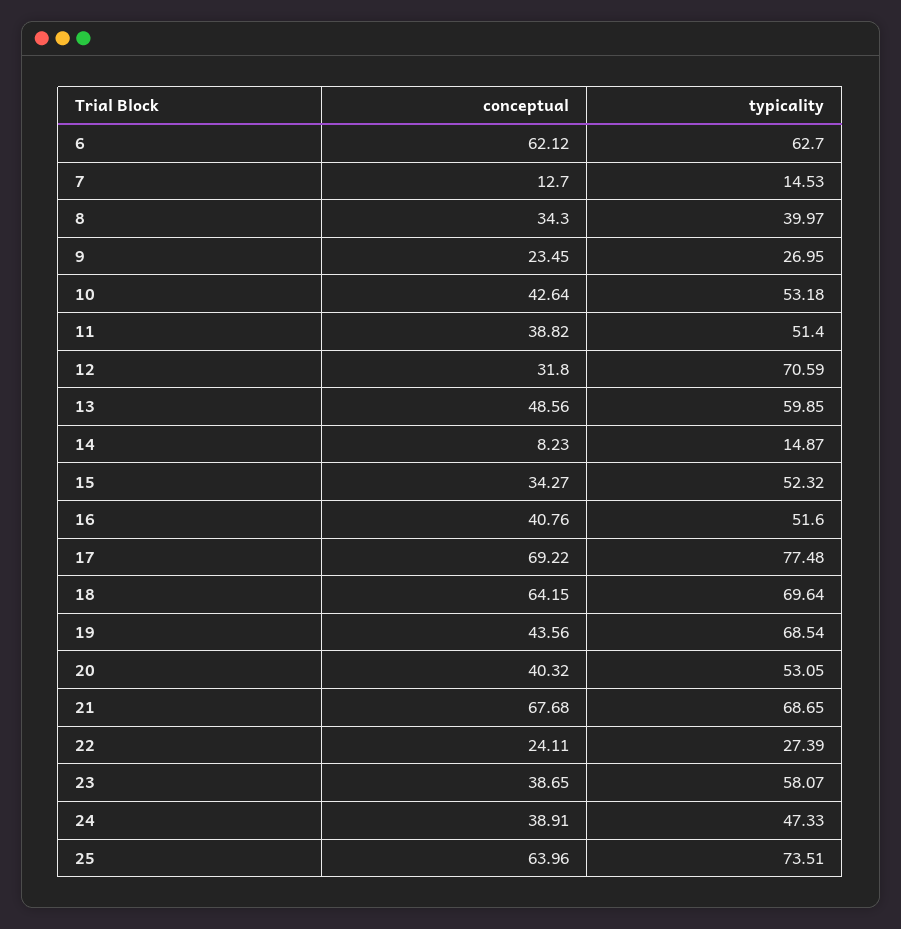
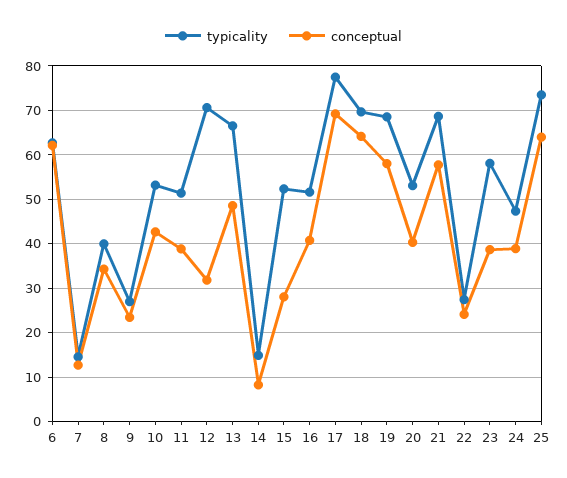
typicality, 13: 59.85 -> 66
conceptual, 15: 34.27 -> 28
conceptual, 19: 43.56 -> 58
conceptual, 21: 67.68 -> 58

